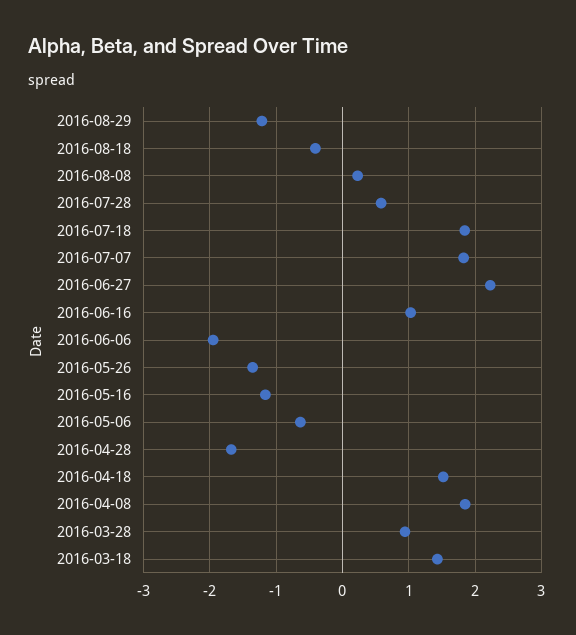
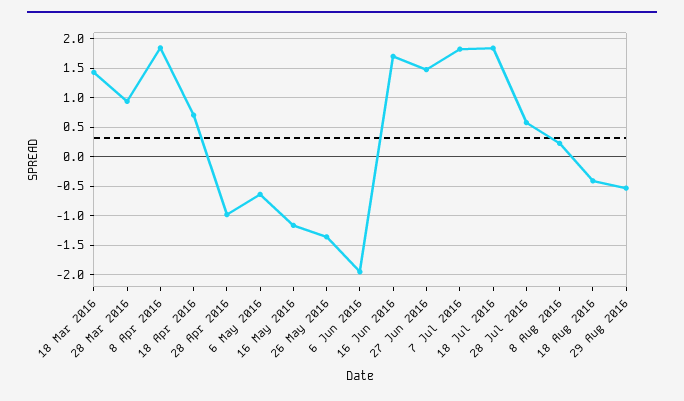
2016-08-29: -1.2 -> -0.5
2016-06-27: 2.2 -> 1.5
2016-06-16: 1 -> 1.75
2016-04-28: -1.7 -> -1
2016-04-18: 1.5 -> 0.75

